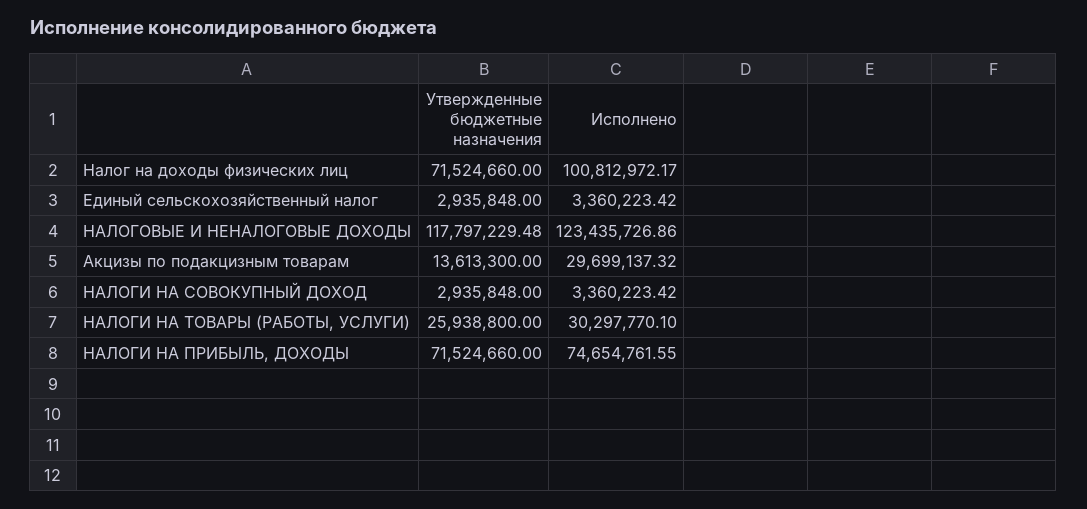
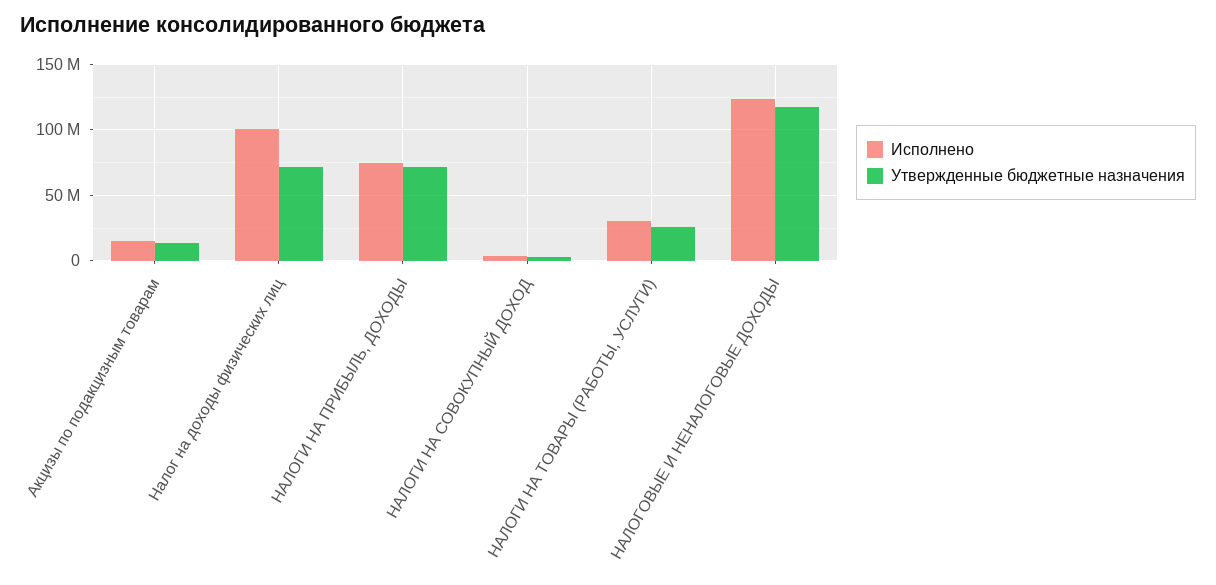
Утвержденные бюджетные назначения, Единый сельскохозяйственный налог: 2935848 -> none
Исполнено, Единый сельскохозяйственный налог: 3360223.42 -> none
Исполнено, Акцизы по подакцизным товарам: 29699137.32 -> 15000000

